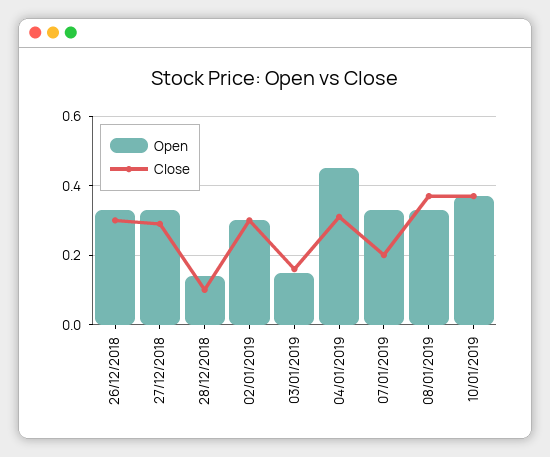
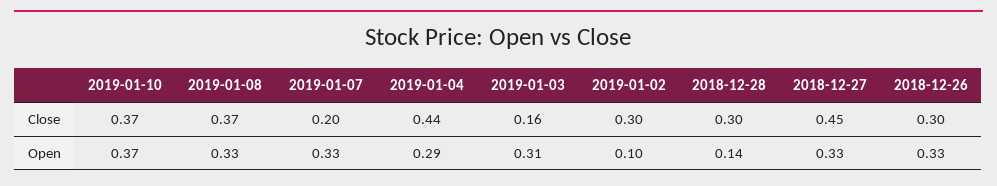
Close, 27/12/2018: 0.3 -> 0.45
Close, 28/12/2018: 0.1 -> 0.3
Open, 02/01/2019: 0.3 -> 0.1
Open, 03/01/2019: 0.15 -> 0.31
Open, 04/01/2019: 0.45 -> 0.29
Close, 04/01/2019: 0.3 -> 0.44

